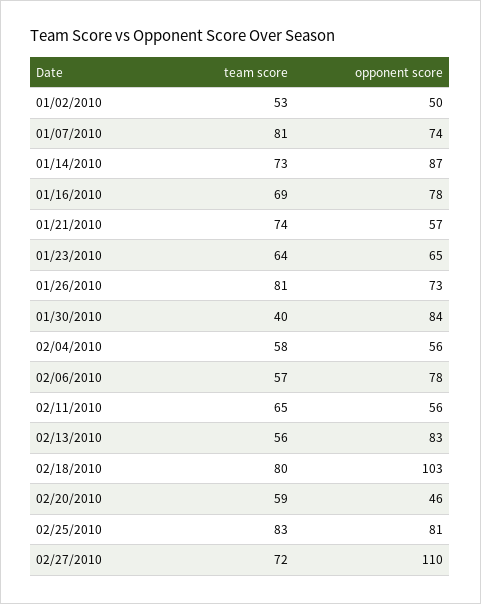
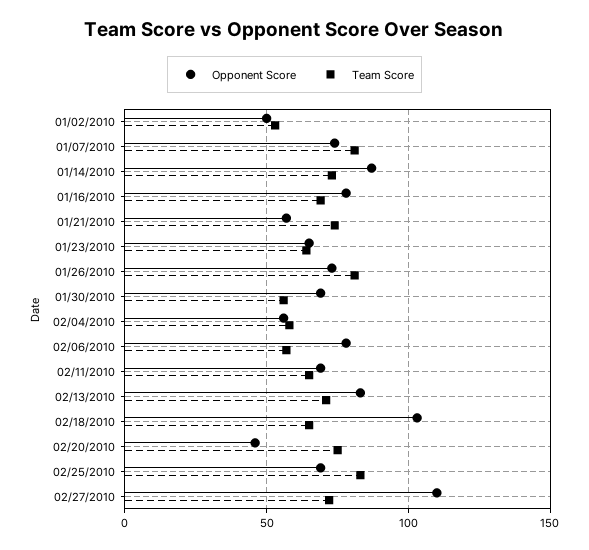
team score, 01/30/2010: 40 -> 55
opponent score, 01/30/2010: 84 -> 70
opponent score, 02/11/2010: 56 -> 70
team score, 02/13/2010: 56 -> 70
team score, 02/18/2010: 80 -> 65
team score, 02/20/2010: 59 -> 75
opponent score, 02/25/2010: 81 -> 70

